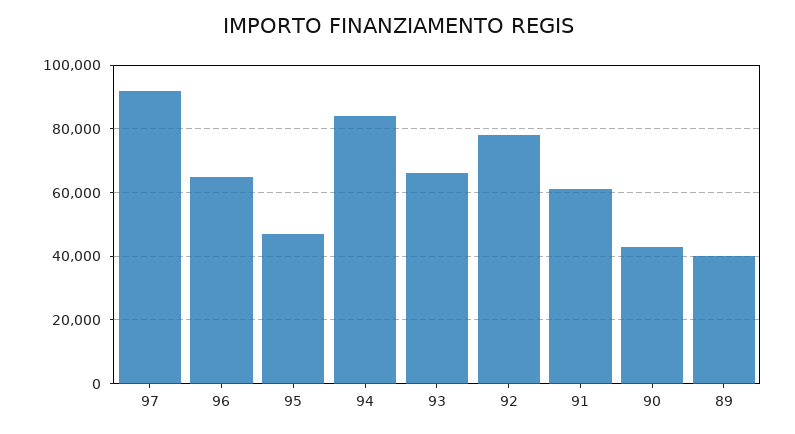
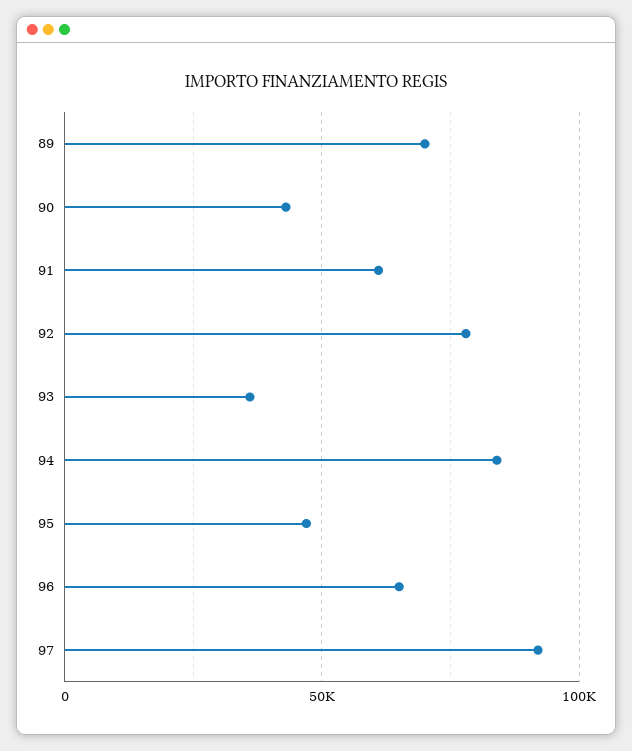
93: 66000 -> 35000
89: 40000 -> 70000

